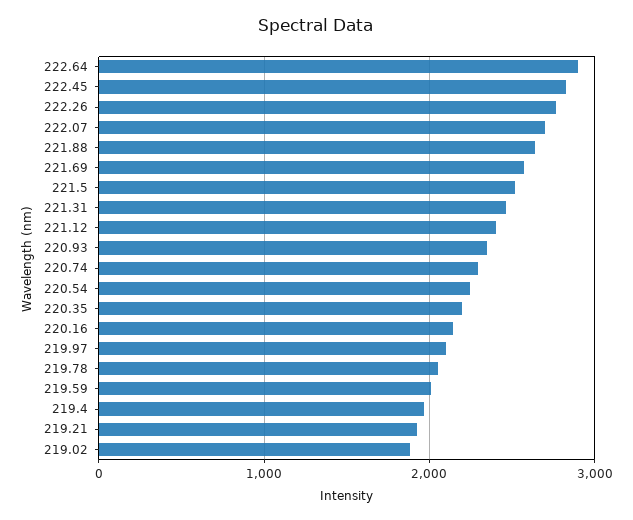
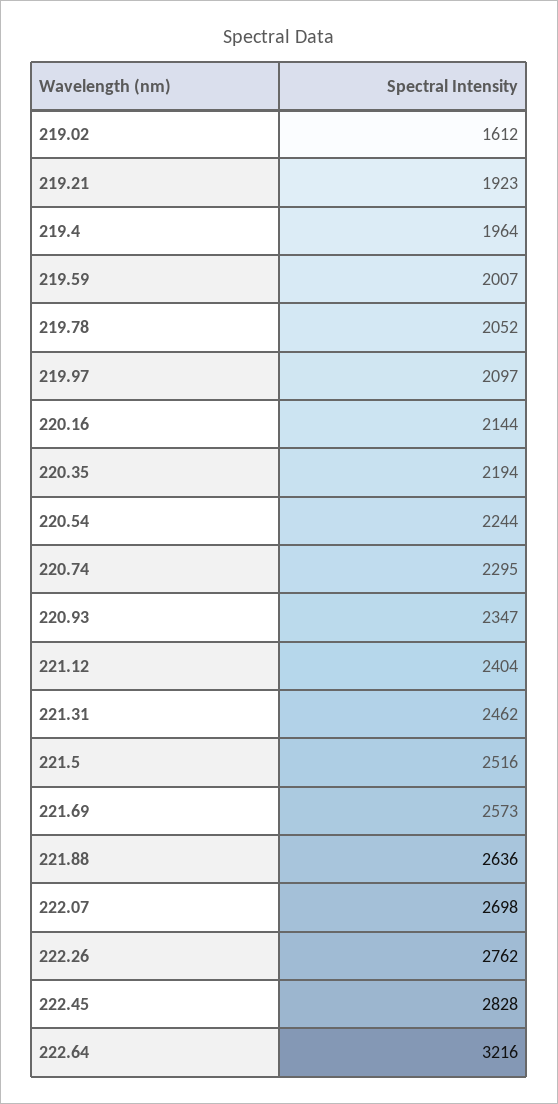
222.64: 2900 -> 3216
219.02: 1900 -> 1612

